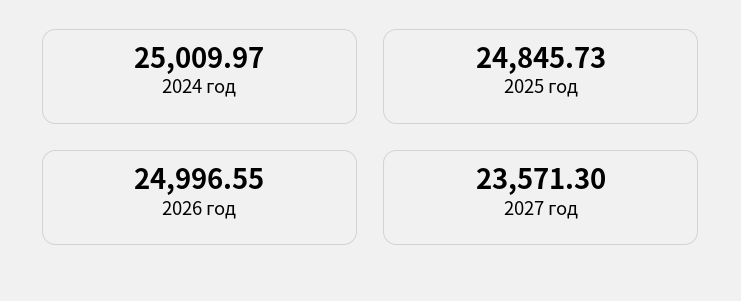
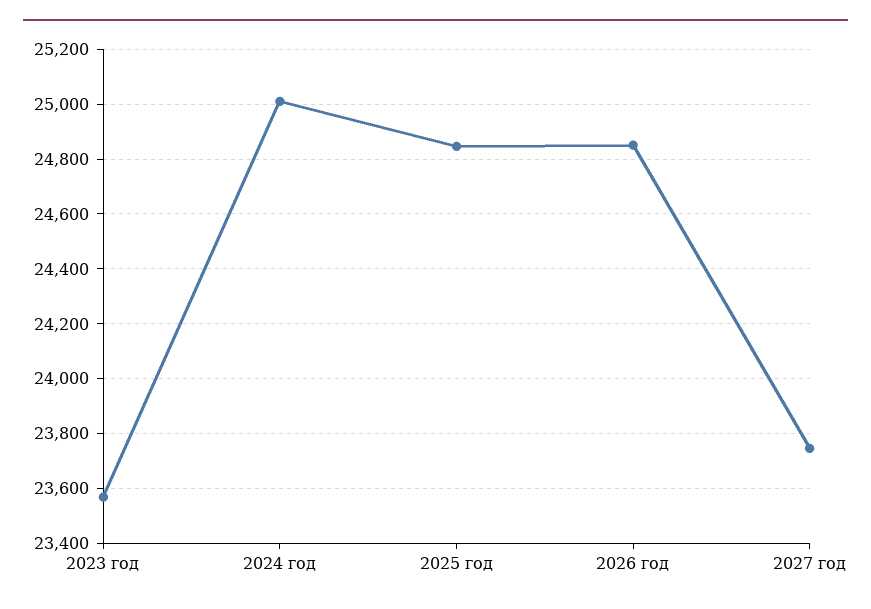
2026 год: 24996.55 -> 24850
2027 год: 23571.3 -> 23750
2023 год: none -> 23575

